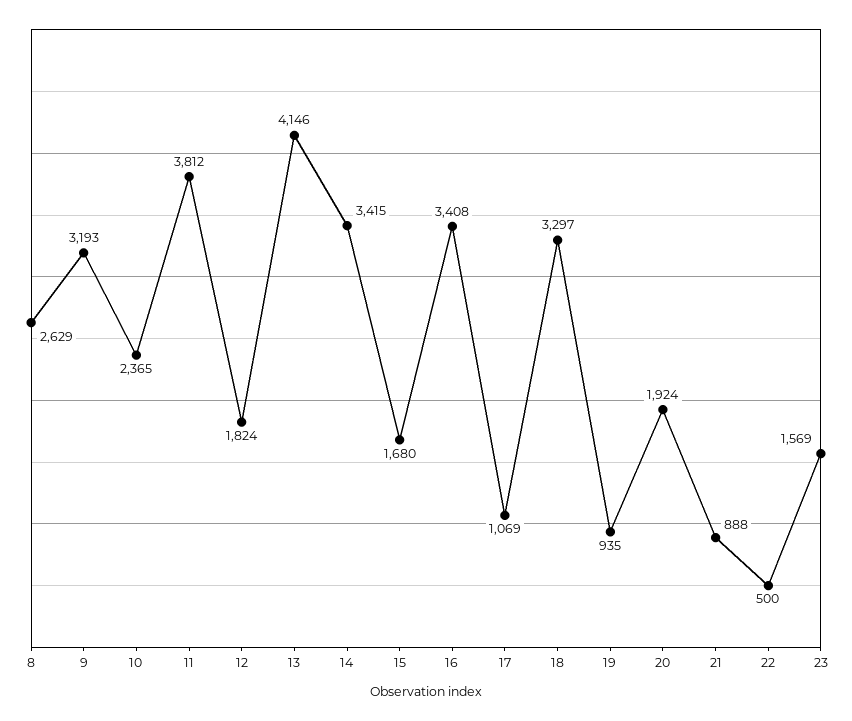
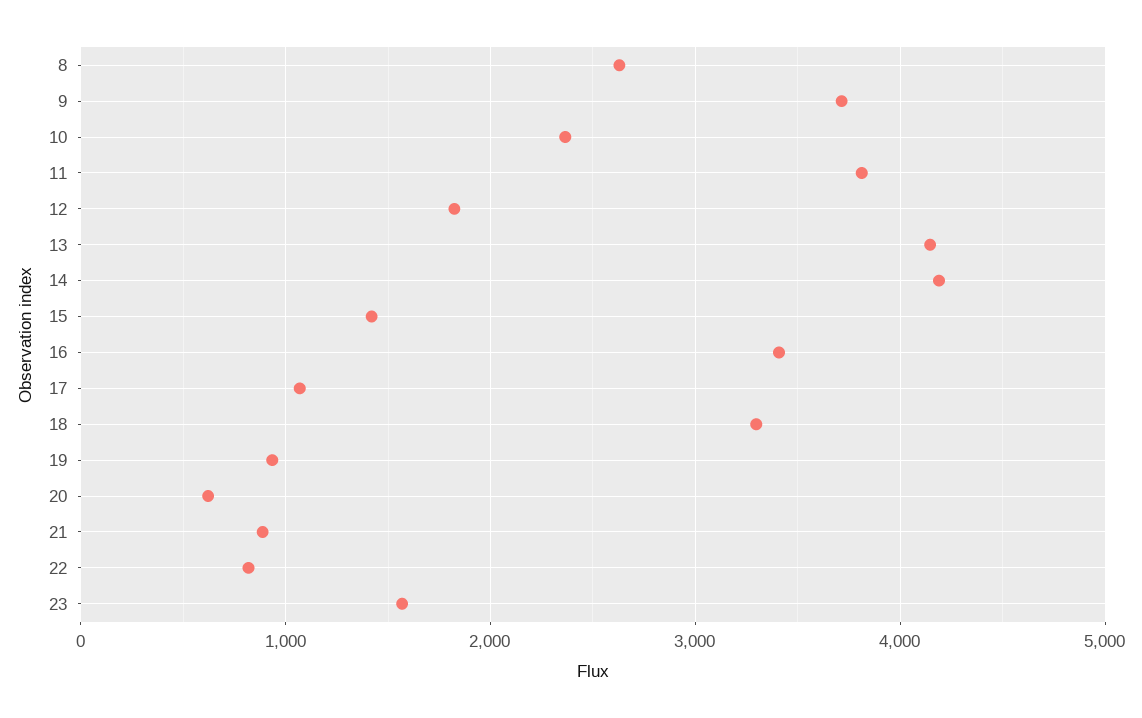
9: 3193 -> 3700
14: 3415 -> 4200
15: 1680 -> 1400
20: 1924 -> 600
22: 500 -> 800

